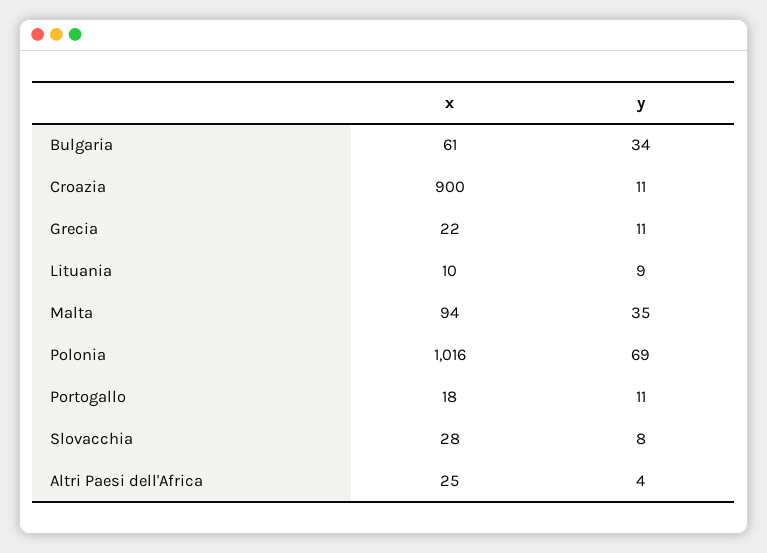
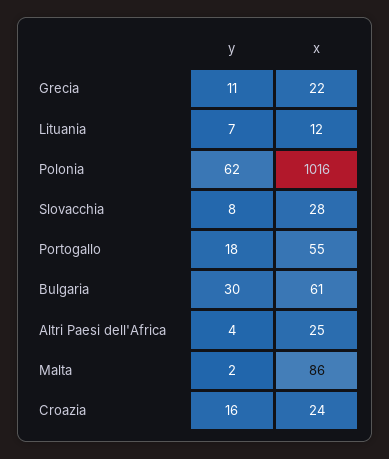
y, Bulgaria: 34 -> 30
x, Croazia: 900 -> 24
y, Croazia: 11 -> 16
x, Lituania: 10 -> 12
y, Lituania: 9 -> 7
x, Malta: 94 -> 86
y, Malta: 35 -> 2
y, Polonia: 69 -> 62
x, Portogallo: 18 -> 55
y, Portogallo: 11 -> 18

